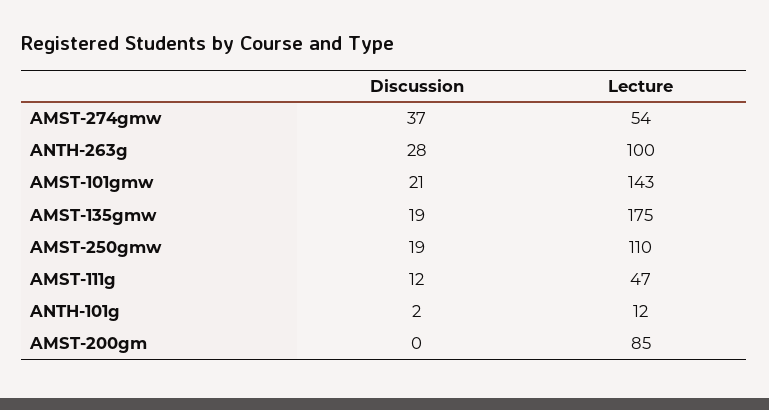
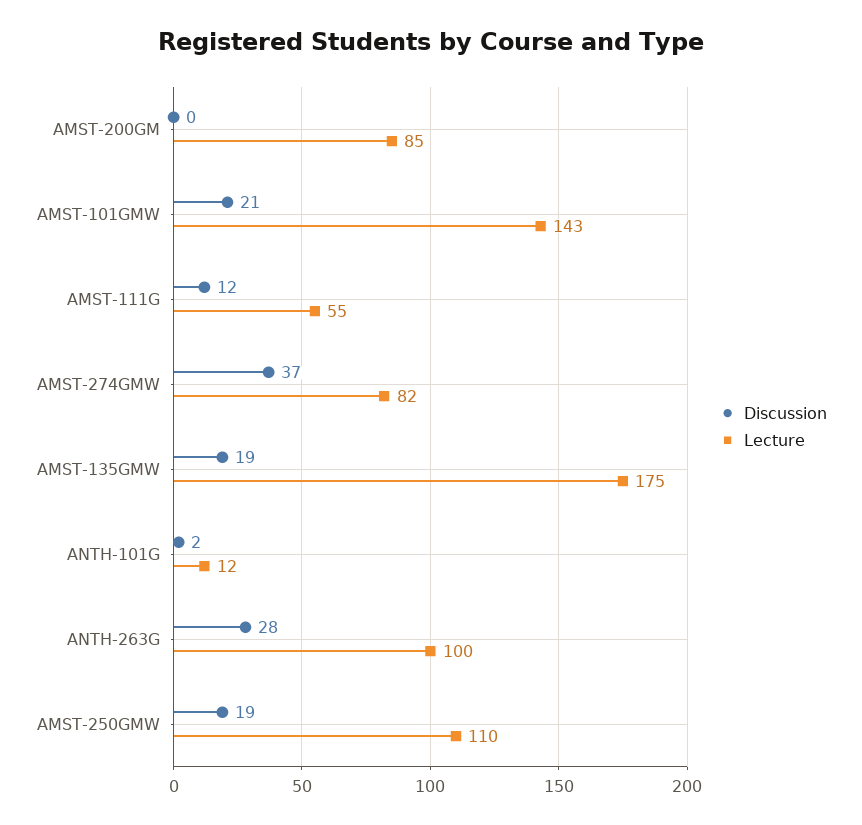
Lecture, AMST-274gmw: 54 -> 82
Lecture, AMST-111g: 47 -> 55

